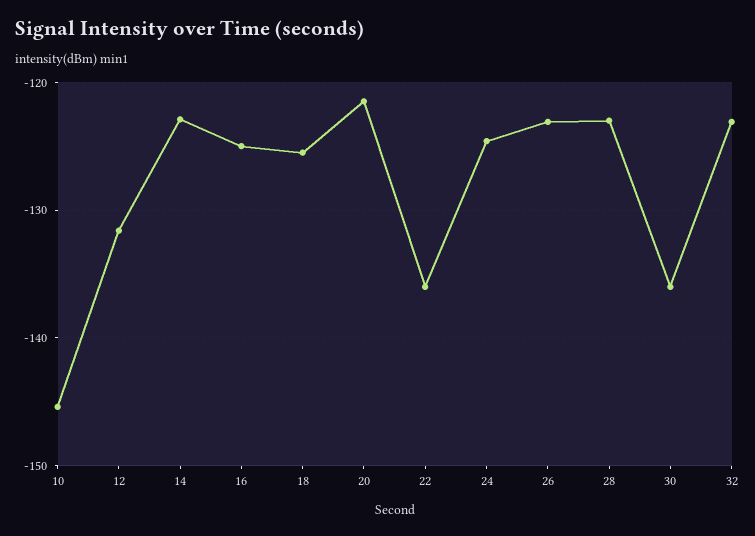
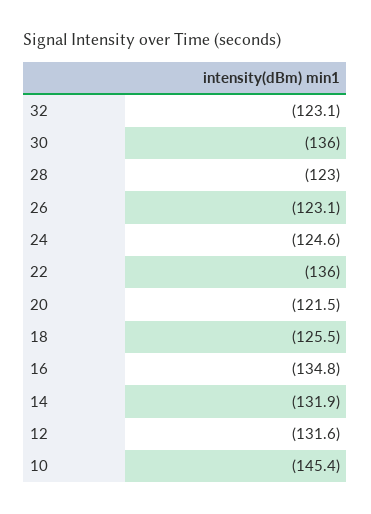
14: -123 -> -131.9
16: -125 -> -134.8

